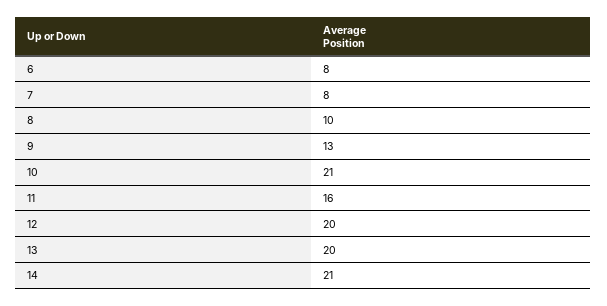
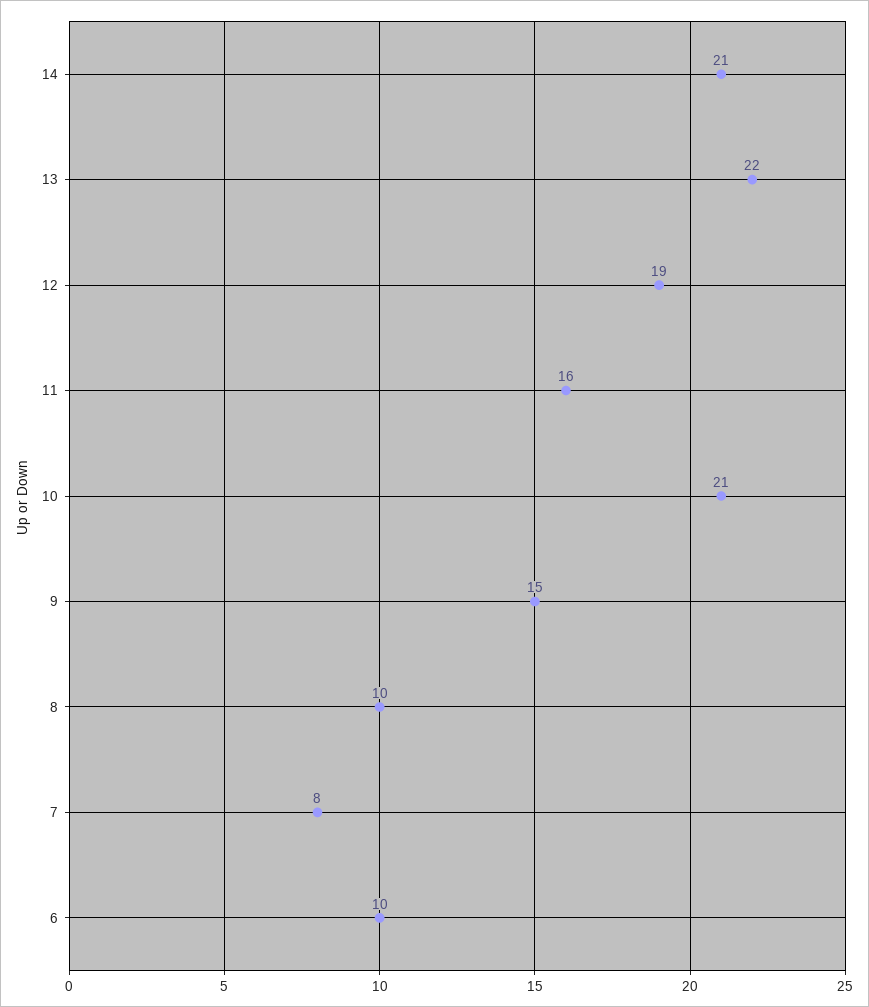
6: 8 -> 10
9: 13 -> 15
12: 20 -> 19
13: 20 -> 22

